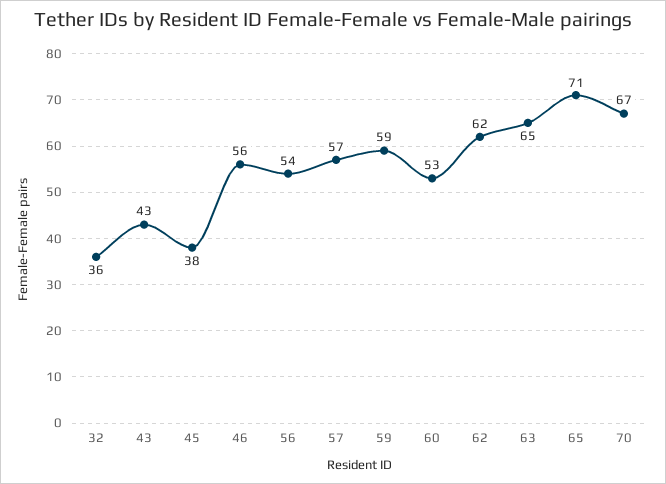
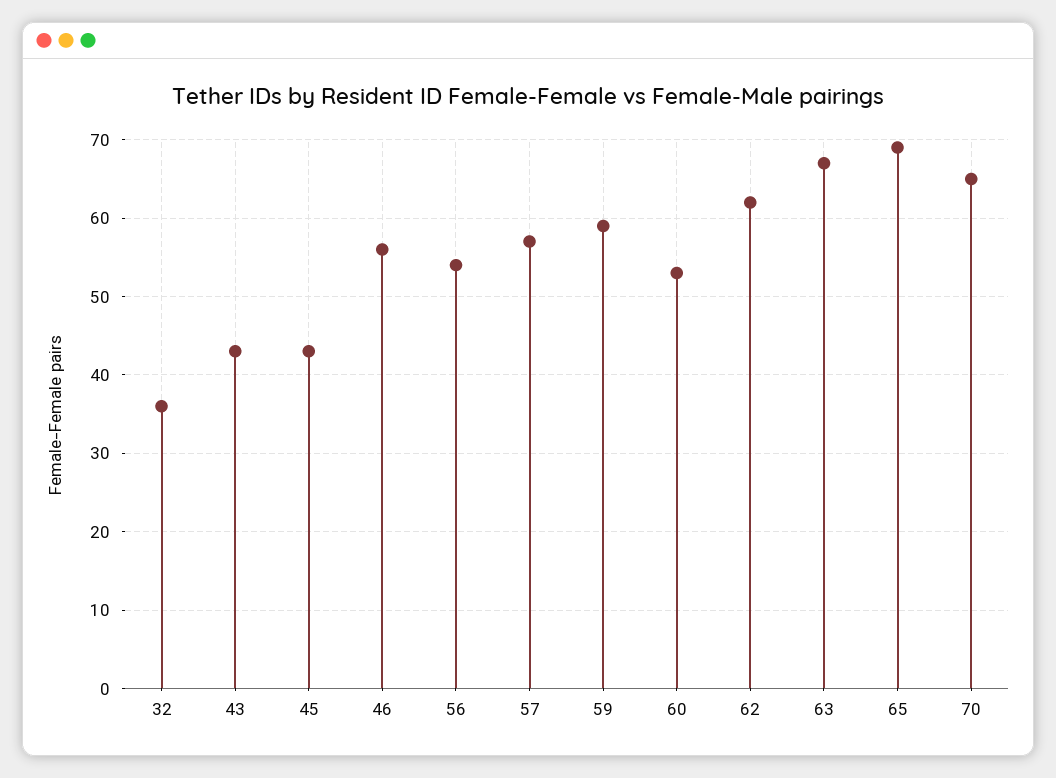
45: 38 -> 43
63: 65 -> 67
65: 71 -> 69
70: 67 -> 65

